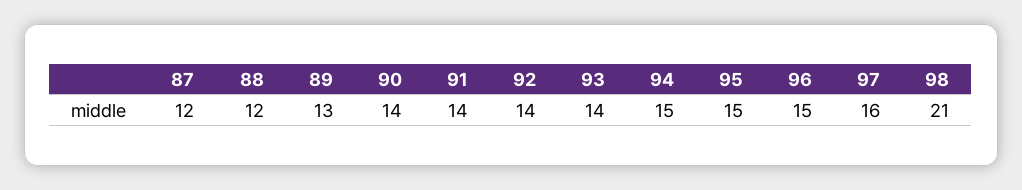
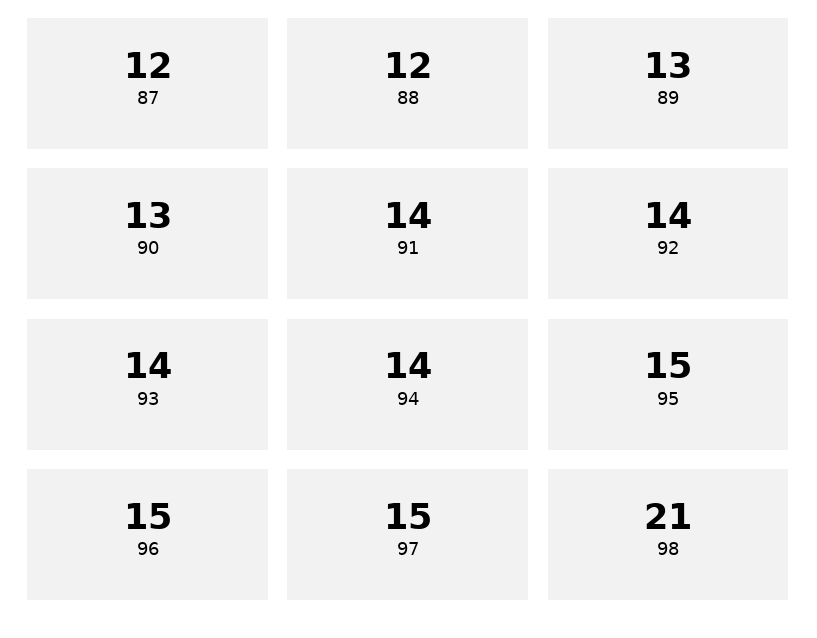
90: 14 -> 13
94: 15 -> 14
97: 16 -> 15

